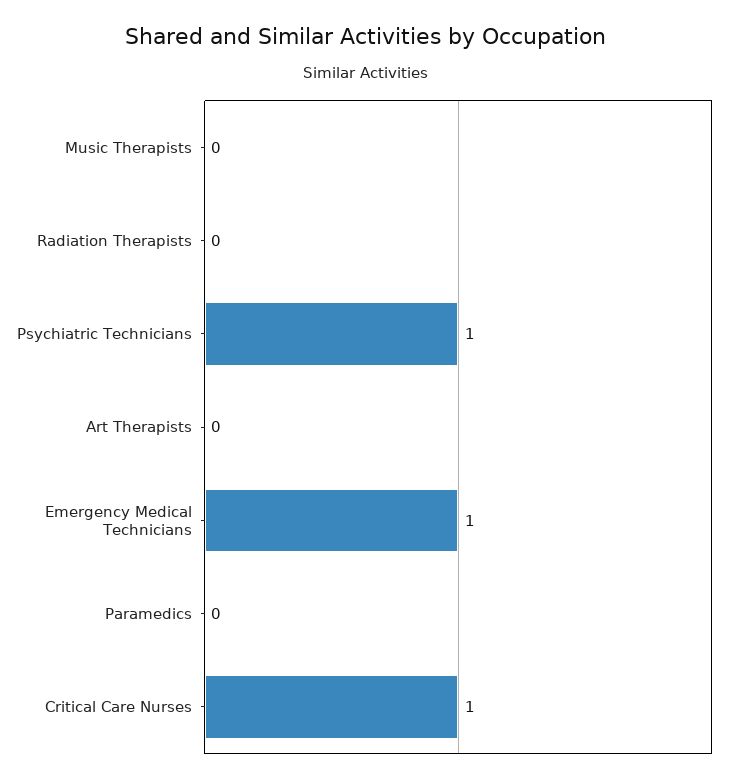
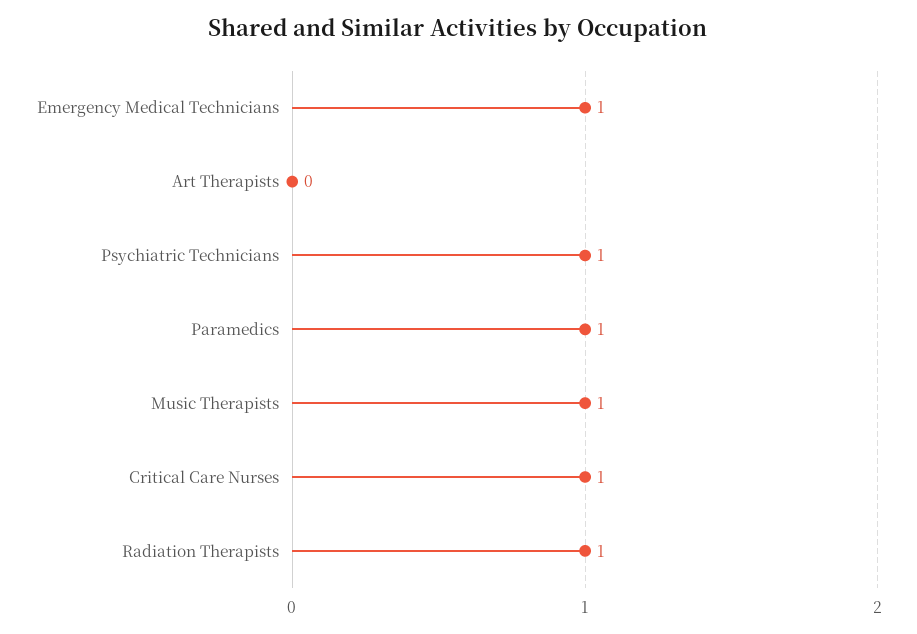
Music Therapists: 0 -> 1
Radiation Therapists: 0 -> 1
Paramedics: 0 -> 1

